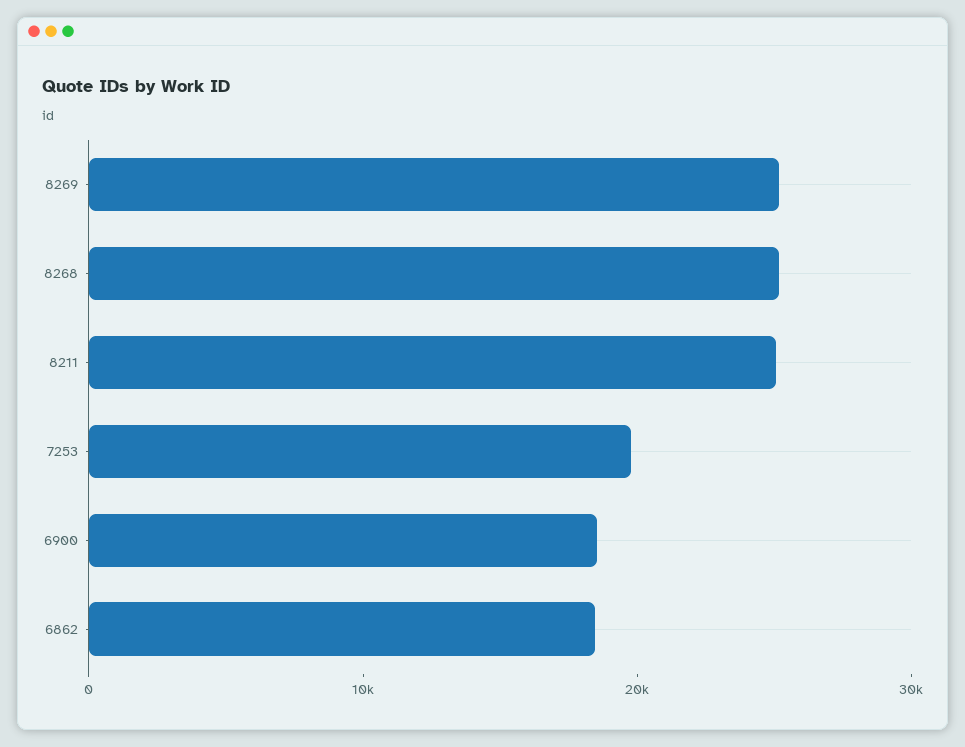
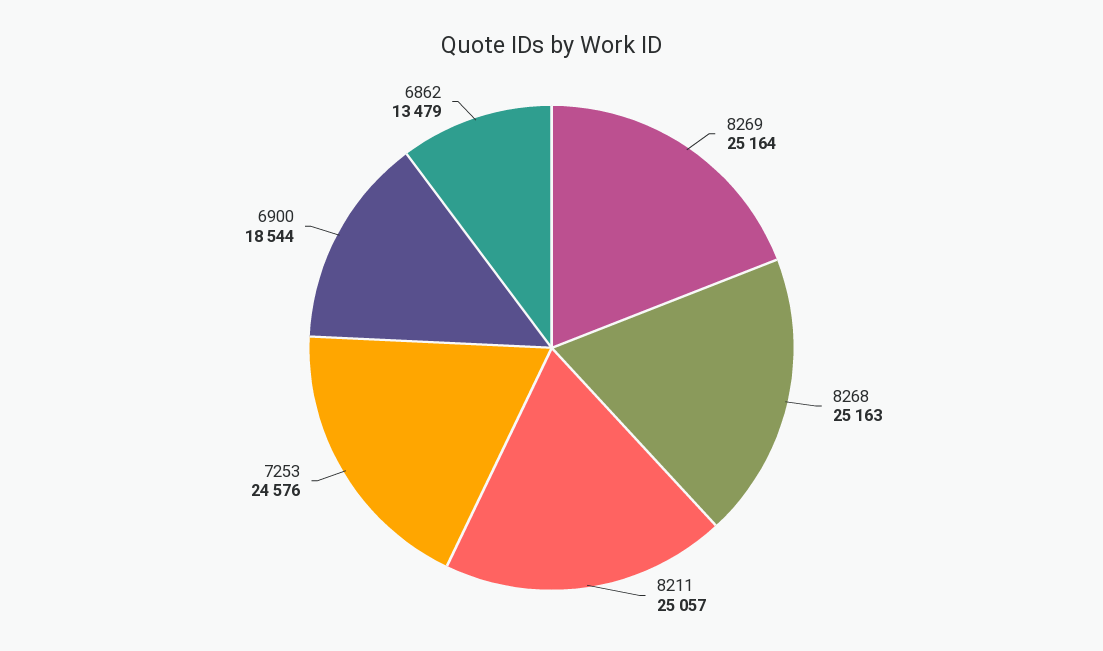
7253: 20000 -> 24576
6862: 18000 -> 13479

